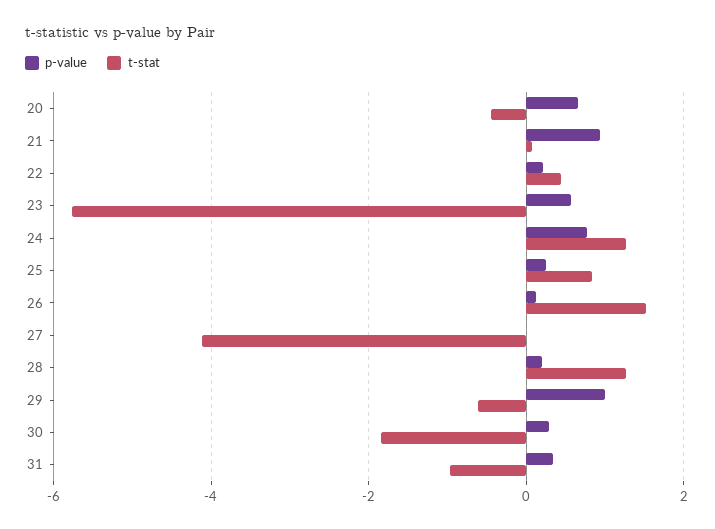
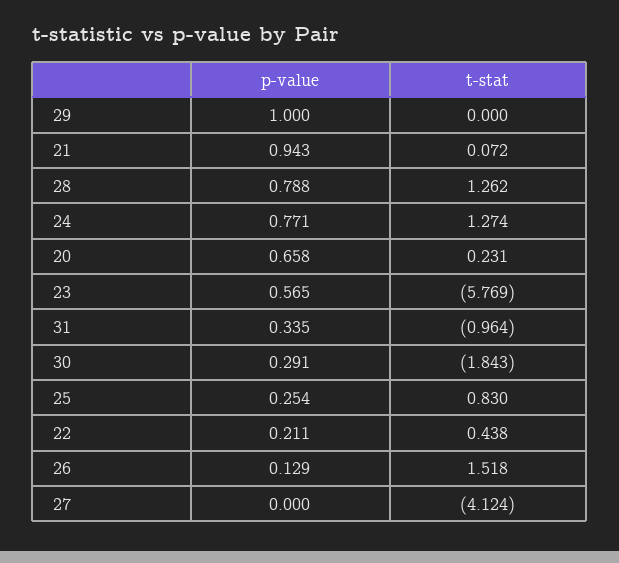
t-stat, 20: -0.4 -> 0.231
p-value, 28: 0.2 -> 0.788
t-stat, 29: -0.6 -> 0

